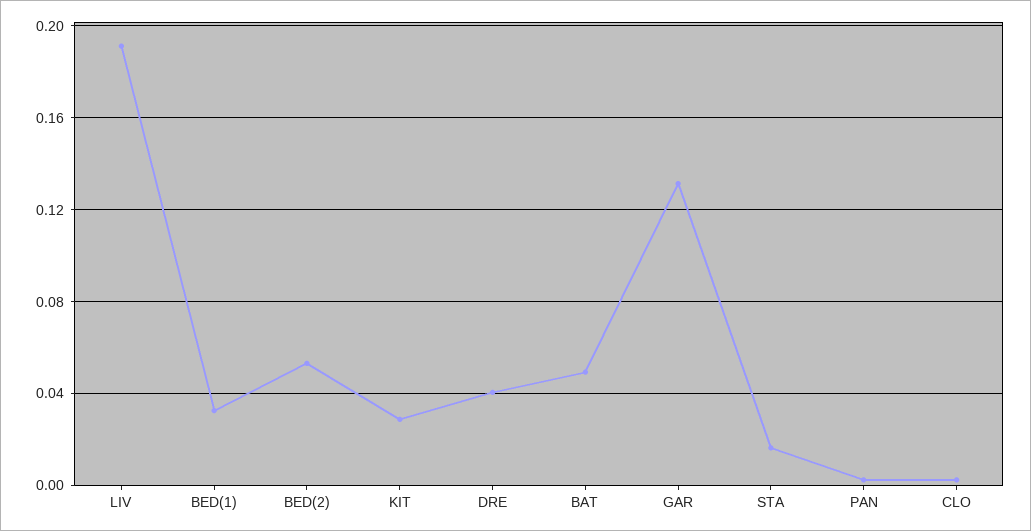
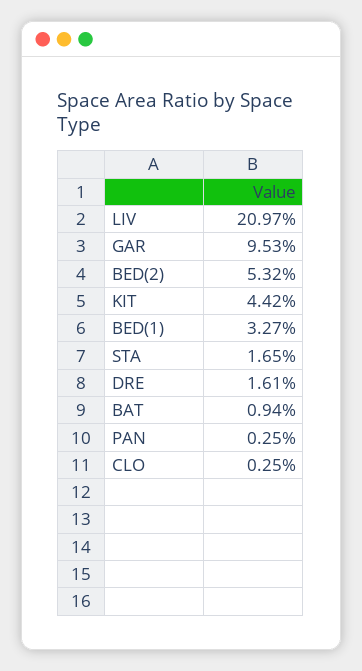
LIV: 0.19 -> 0.2097
KIT: 0.03 -> 0.0442
DRE: 0.04 -> 0.0161
BAT: 0.05 -> 0.0094
GAR: 0.13 -> 0.0953

